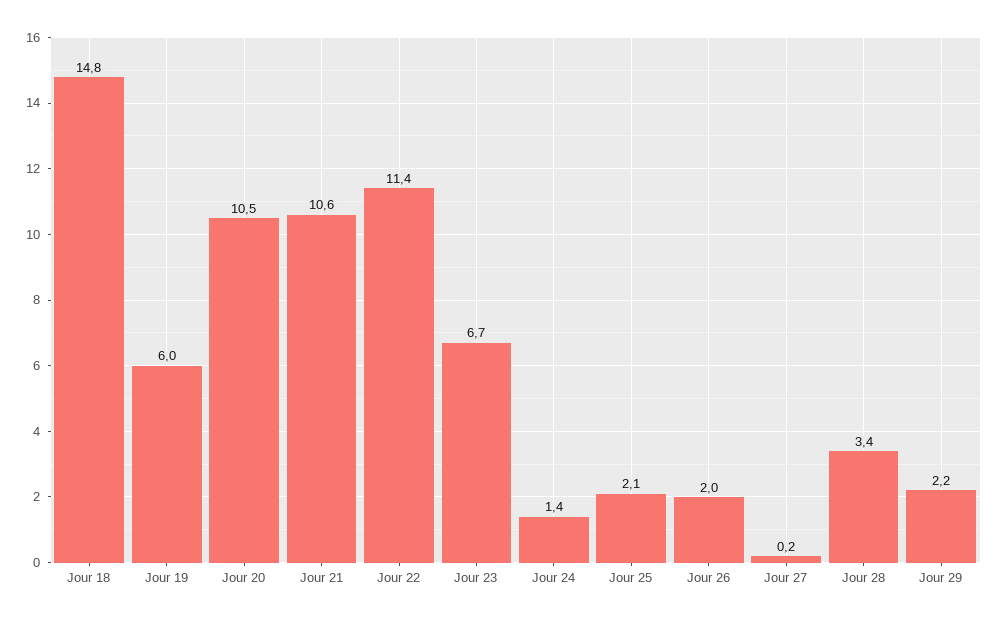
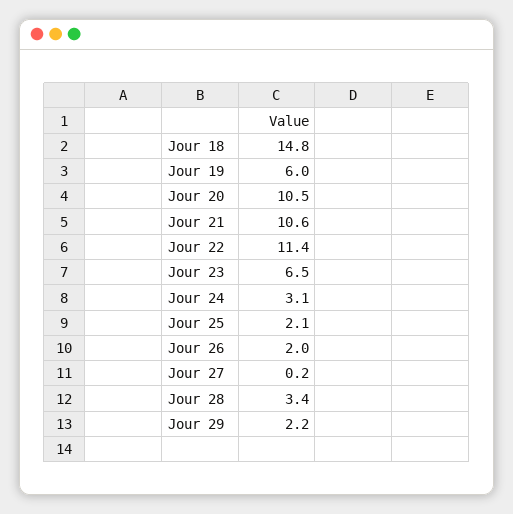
Jour 23: 6.7 -> 6.5
Jour 24: 1.4 -> 3.1

